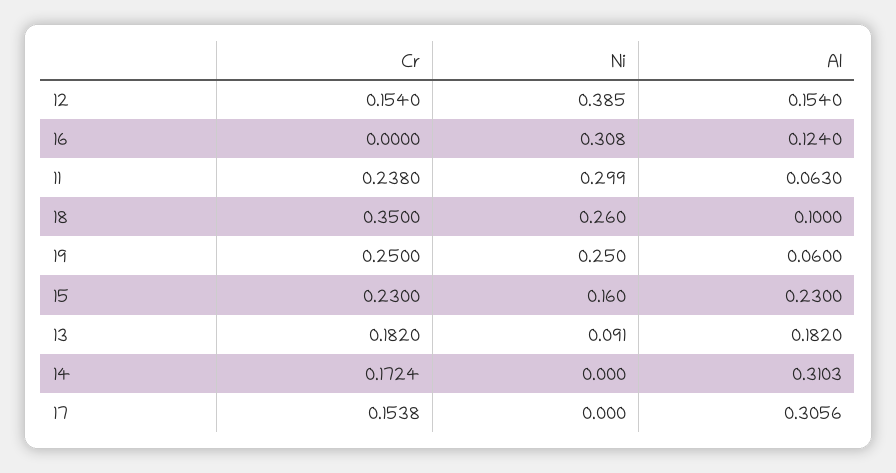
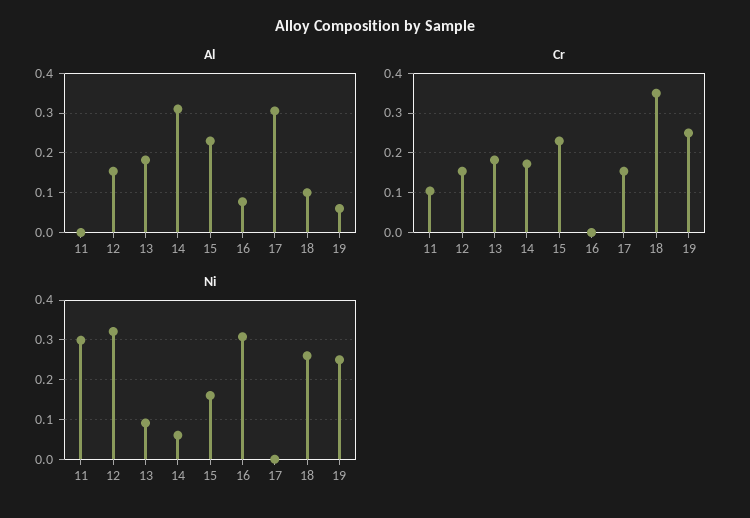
Ni, 12: 0.385 -> 0.32
Al, 16: 0.124 -> 0.08
Cr, 11: 0.238 -> 0.1
Al, 11: 0.063 -> 0
Ni, 14: 0 -> 0.06

